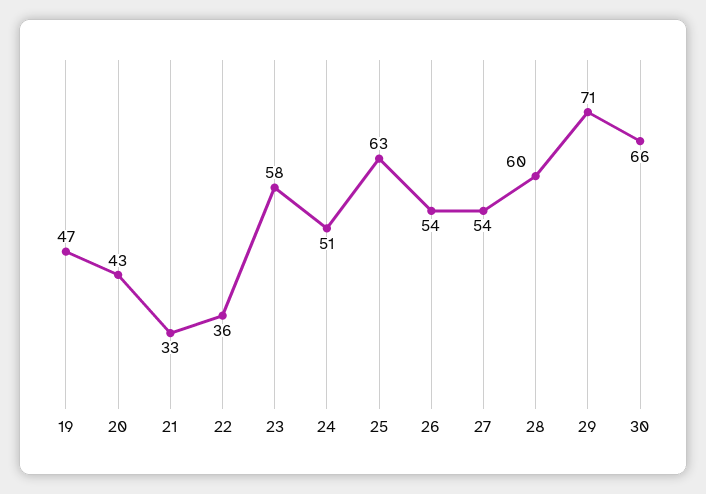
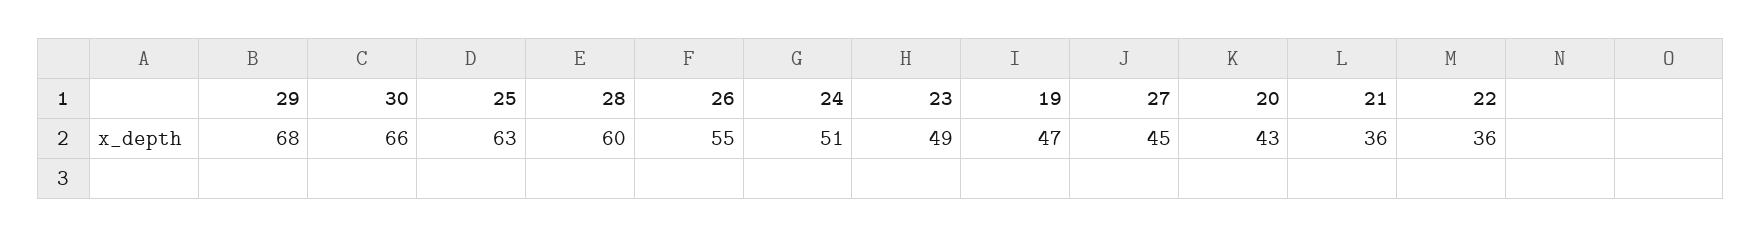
21: 33 -> 36
23: 58 -> 49
26: 54 -> 55
27: 54 -> 45
29: 71 -> 68

